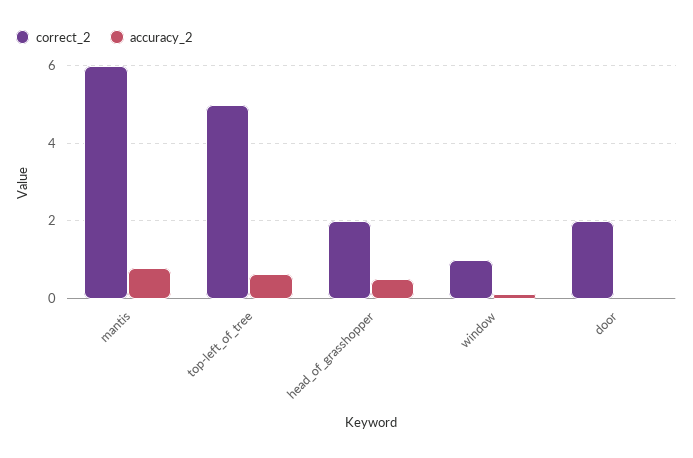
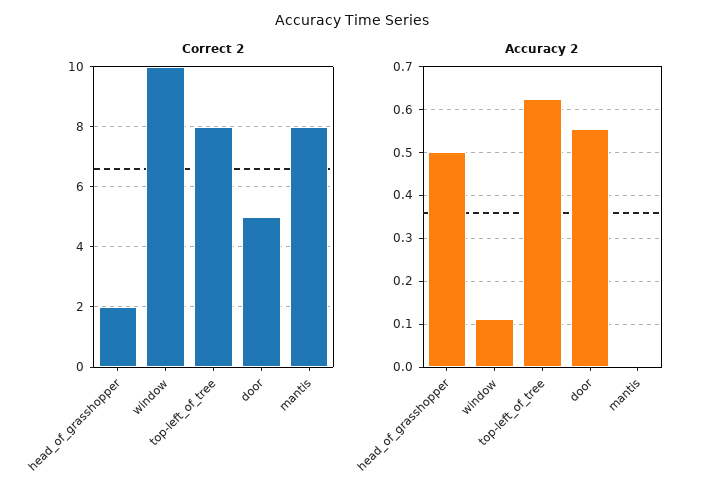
correct_2, mantis: 6 -> 8
accuracy_2, mantis: 0.8 -> 0
correct_2, top-left_of_tree: 5 -> 8
correct_2, window: 1 -> 10
correct_2, door: 2 -> 5
accuracy_2, door: 0 -> 0.56

